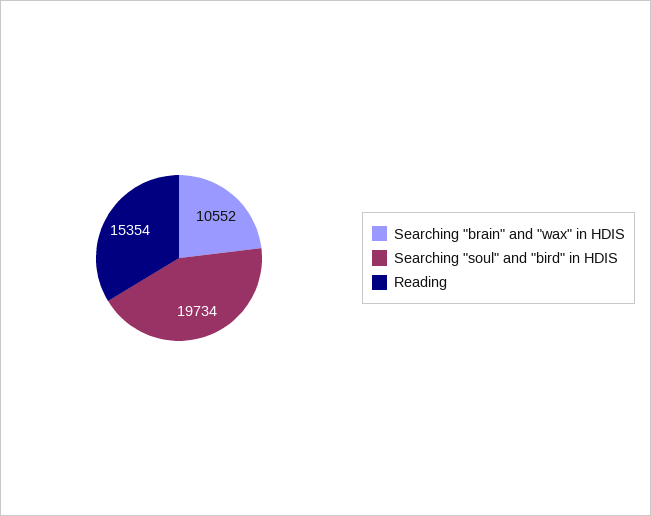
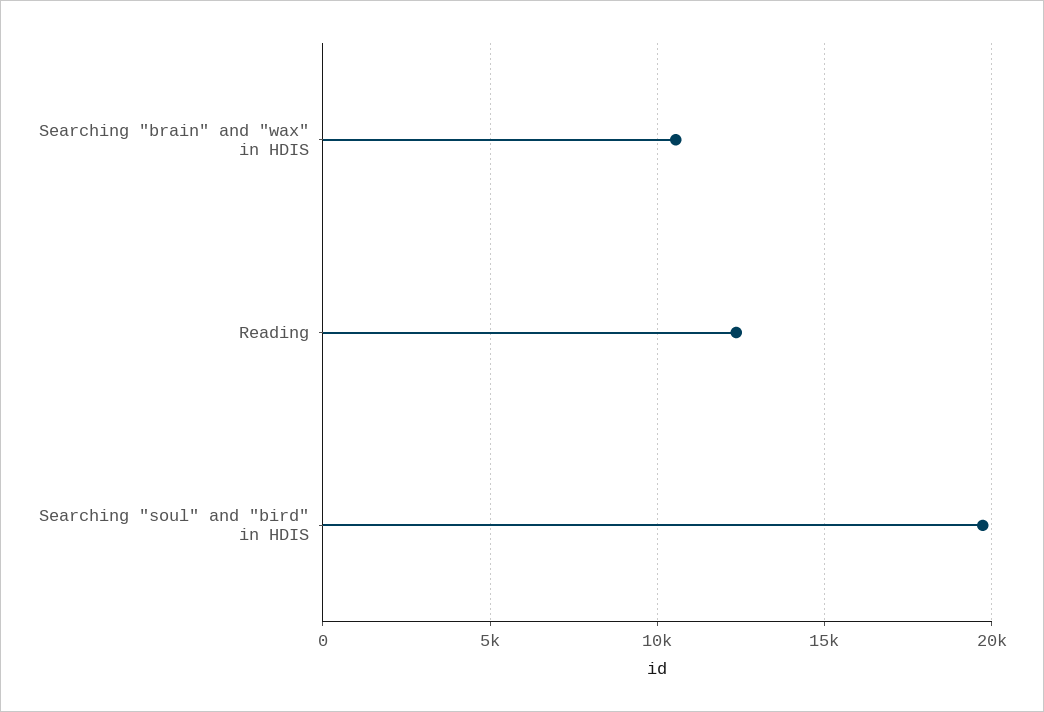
Reading: 15354 -> 12500

